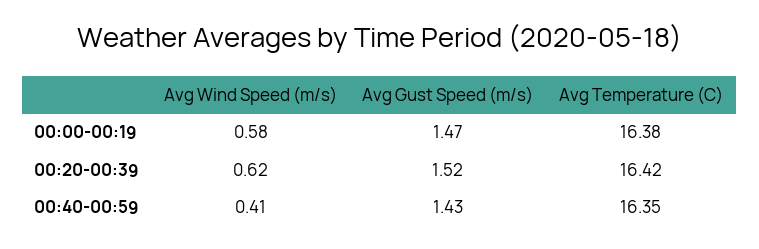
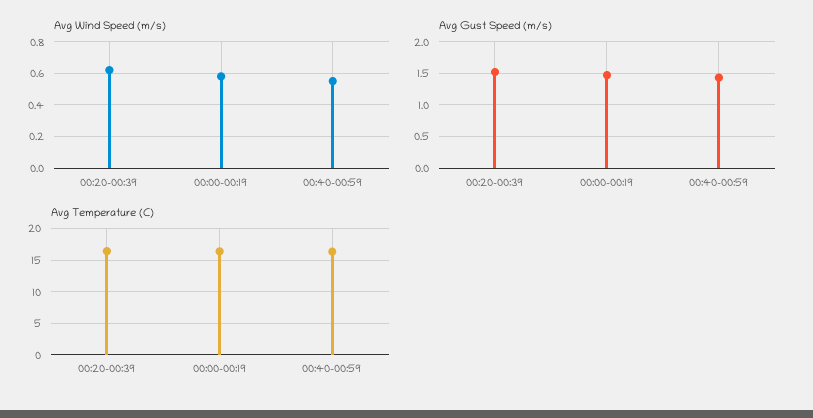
Avg Wind Speed (m/s), 00:40-00:59: 0.41 -> 0.55

